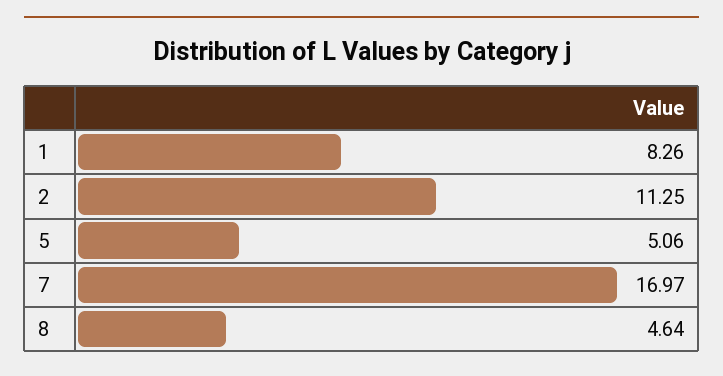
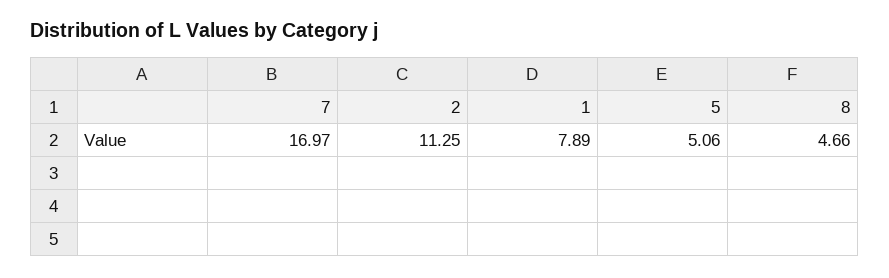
1: 8.26 -> 7.89
8: 4.64 -> 4.66

